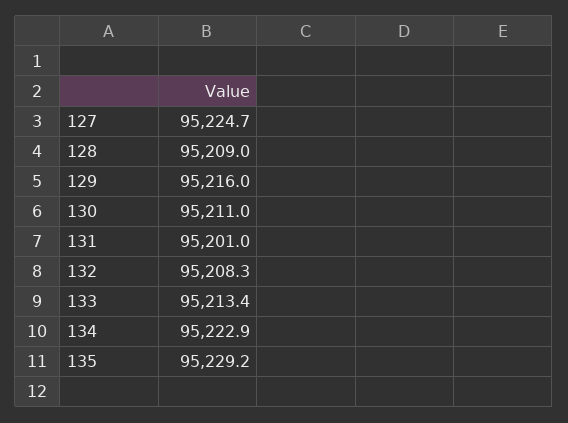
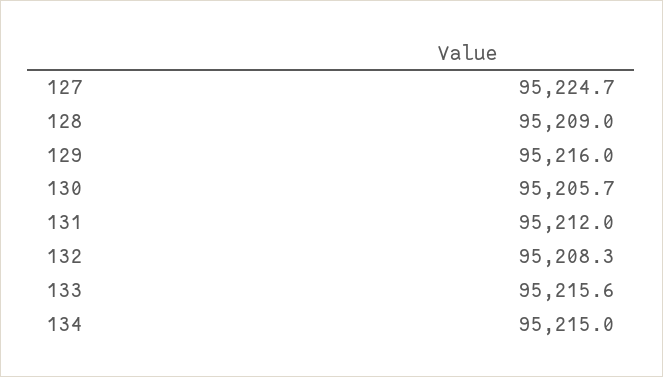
130: 95211 -> 95205.7
131: 95201 -> 95212
133: 95213.4 -> 95215.6
134: 95222.9 -> 95215
135: 95229.2 -> none

